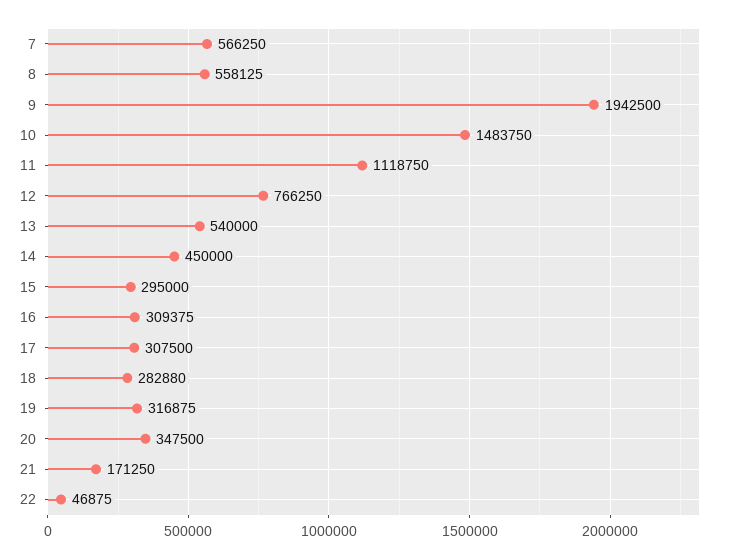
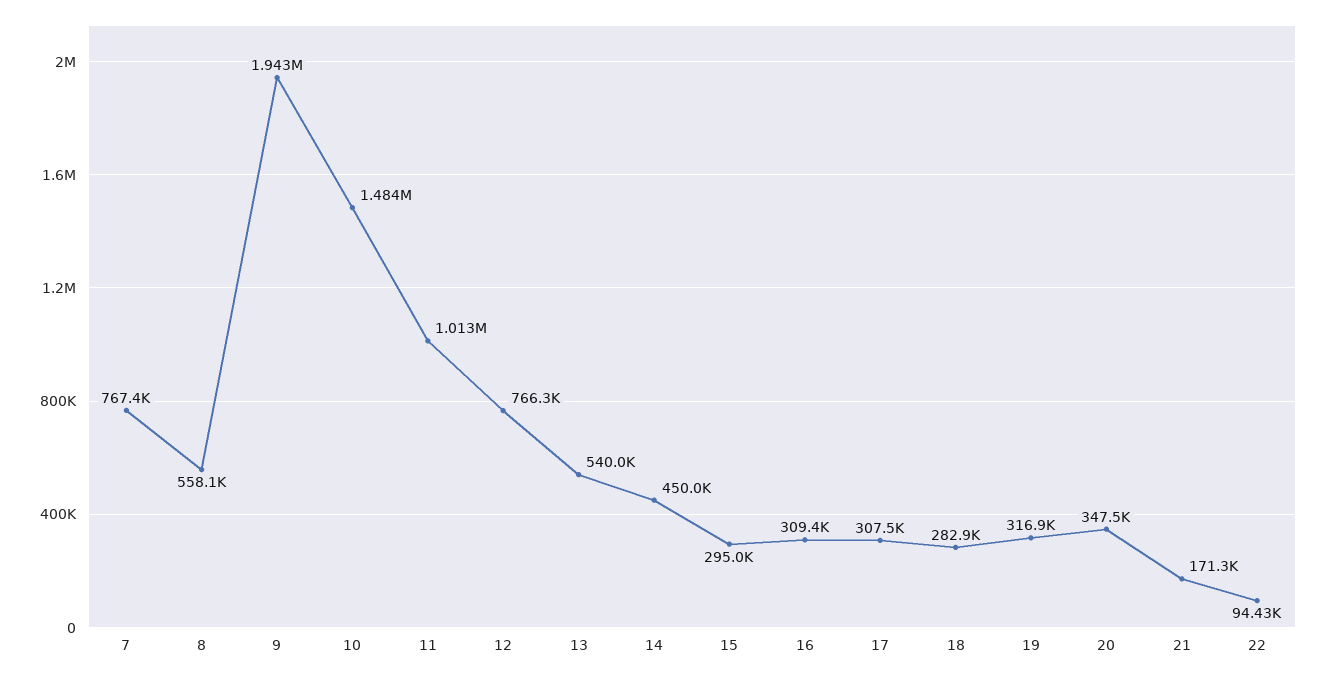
7: 566250 -> 767400
11: 1118750 -> 1013000
22: 46875 -> 94430

